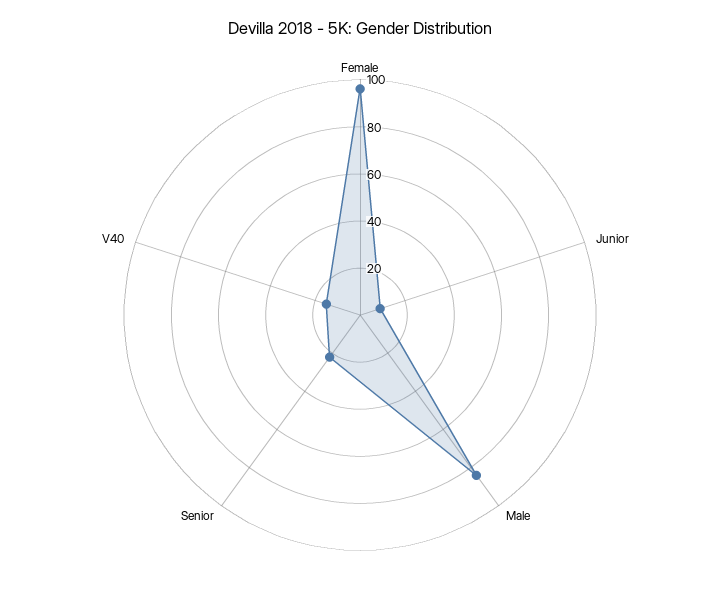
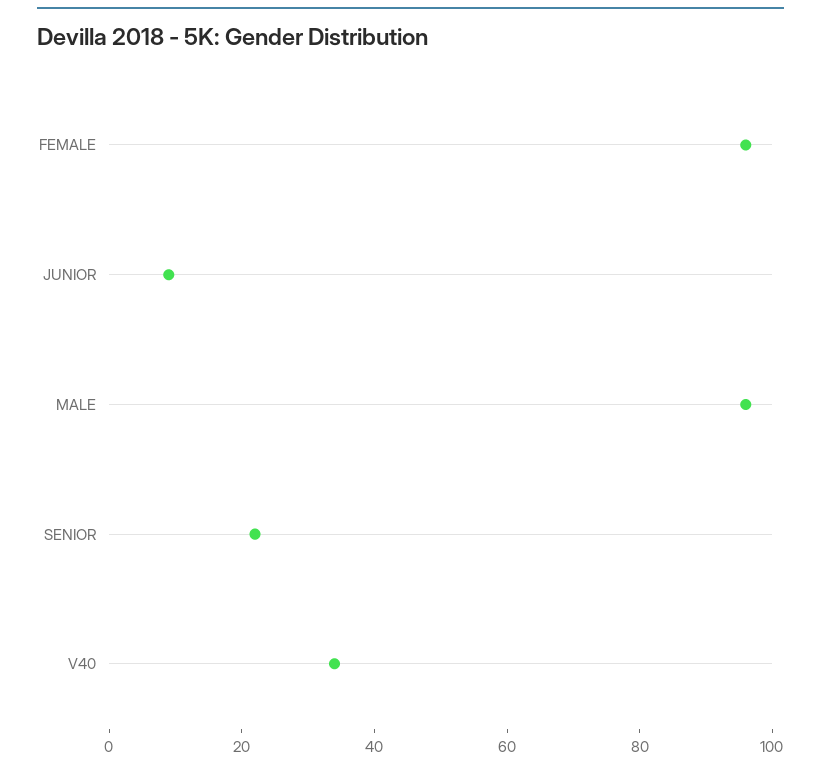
Male: 85 -> 95
V40: 15 -> 35

